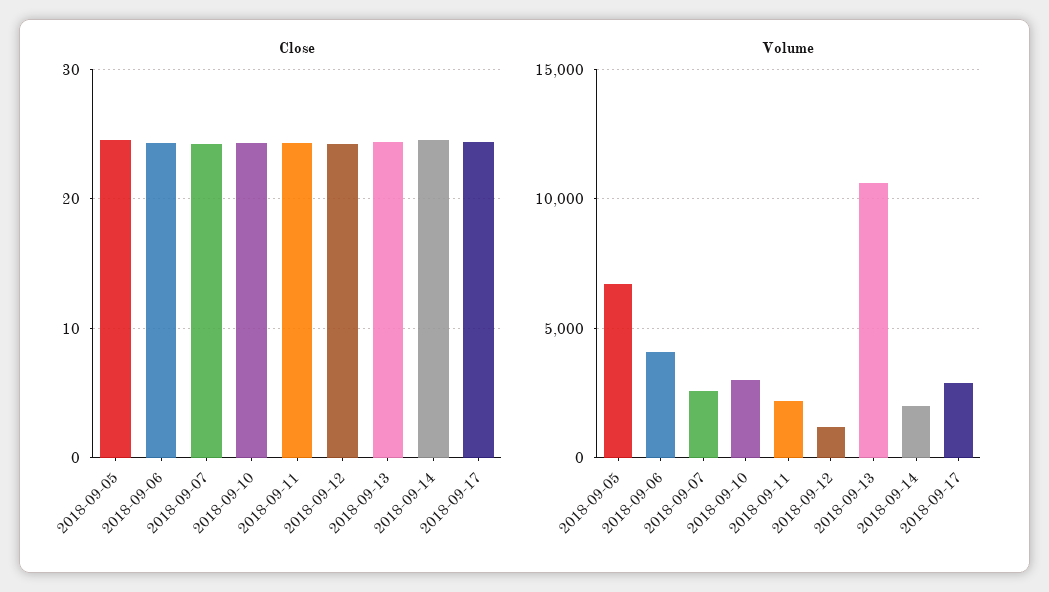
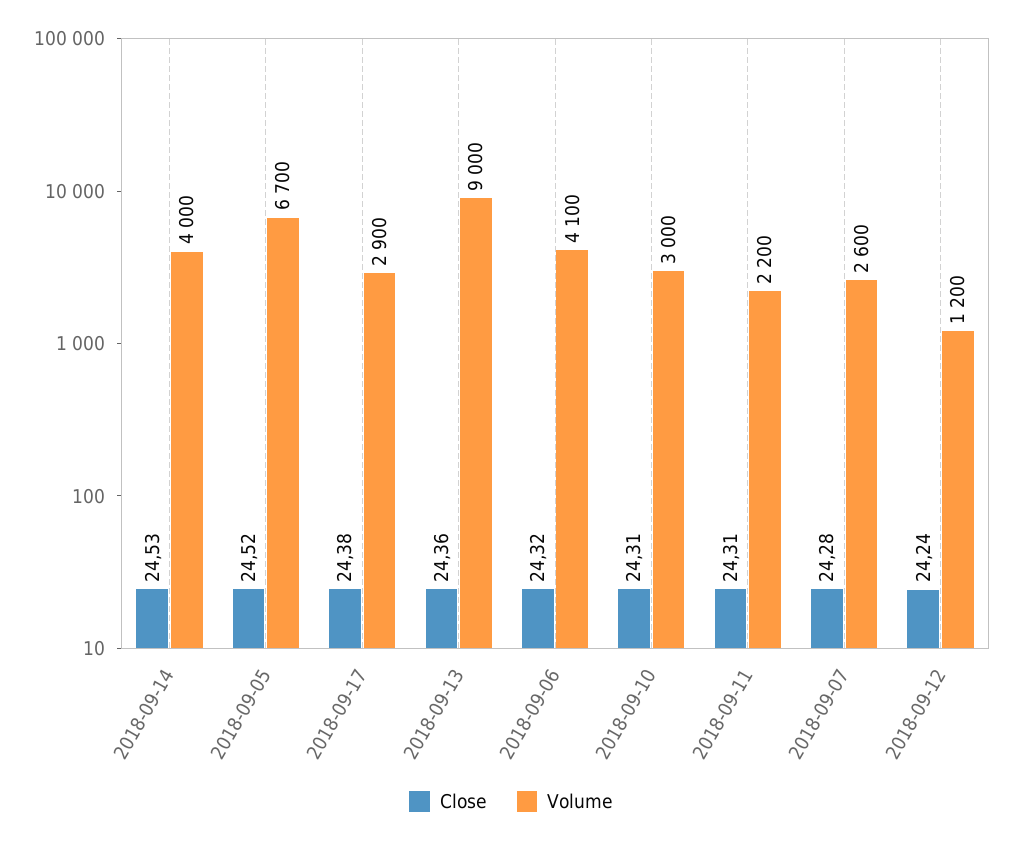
Volume, 2018-09-13: 10500 -> 9000
Volume, 2018-09-14: 2000 -> 4000

